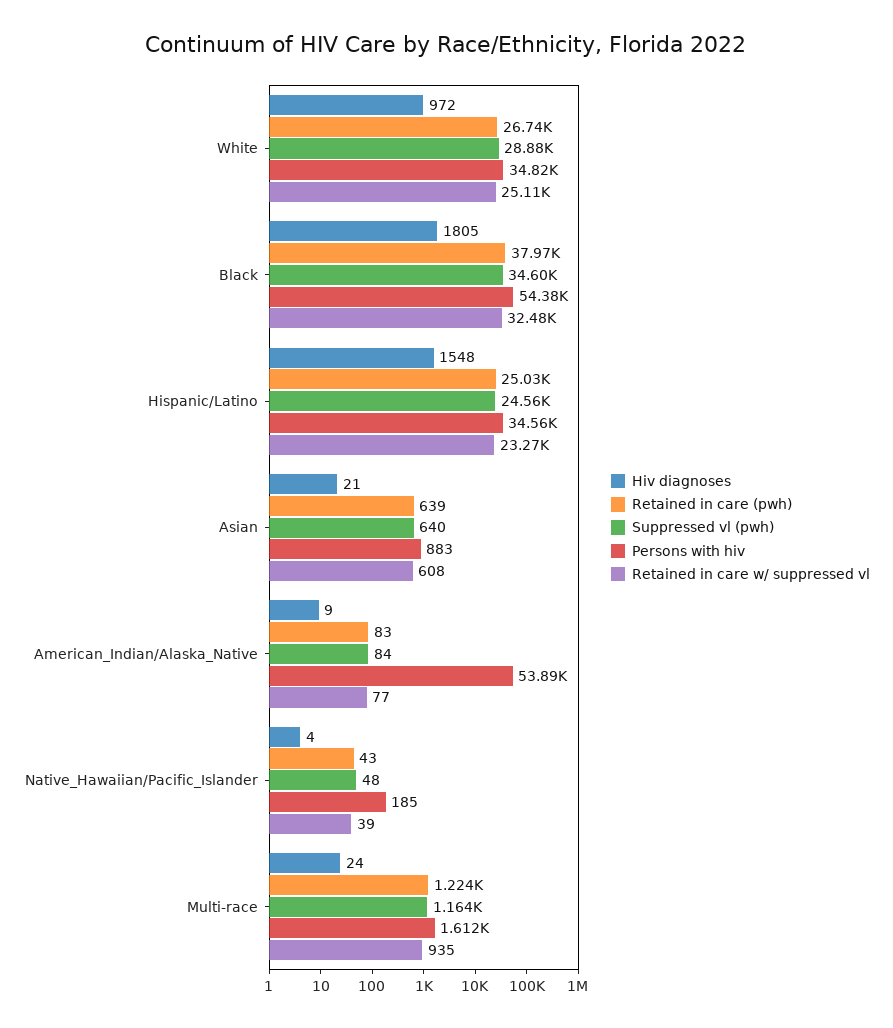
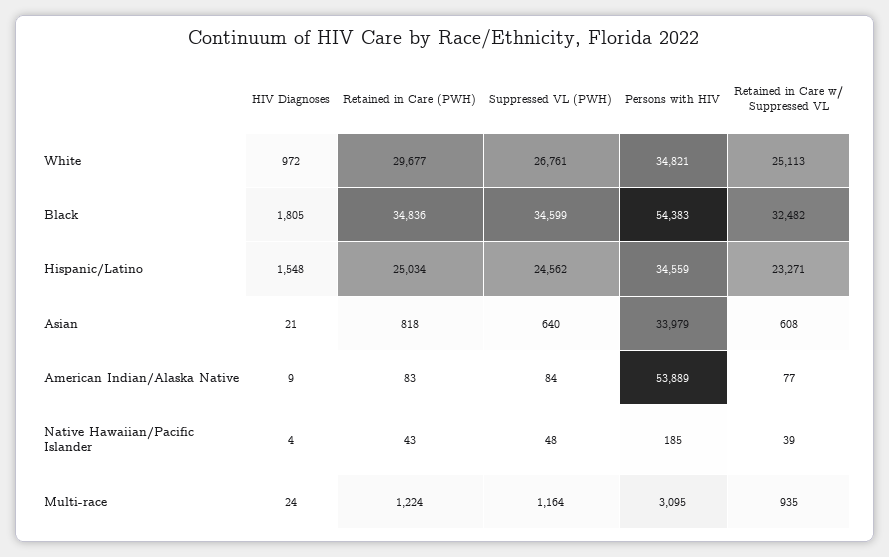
Retained in care (pwh), White: 26740 -> 29677
Suppressed vl (pwh), White: 28880 -> 26761
Retained in care (pwh), Black: 37970 -> 34836
Retained in care (pwh), Asian: 639 -> 818
Persons with hiv, Asian: 883 -> 33979
Persons with hiv, Multi-race: 1612 -> 3095

